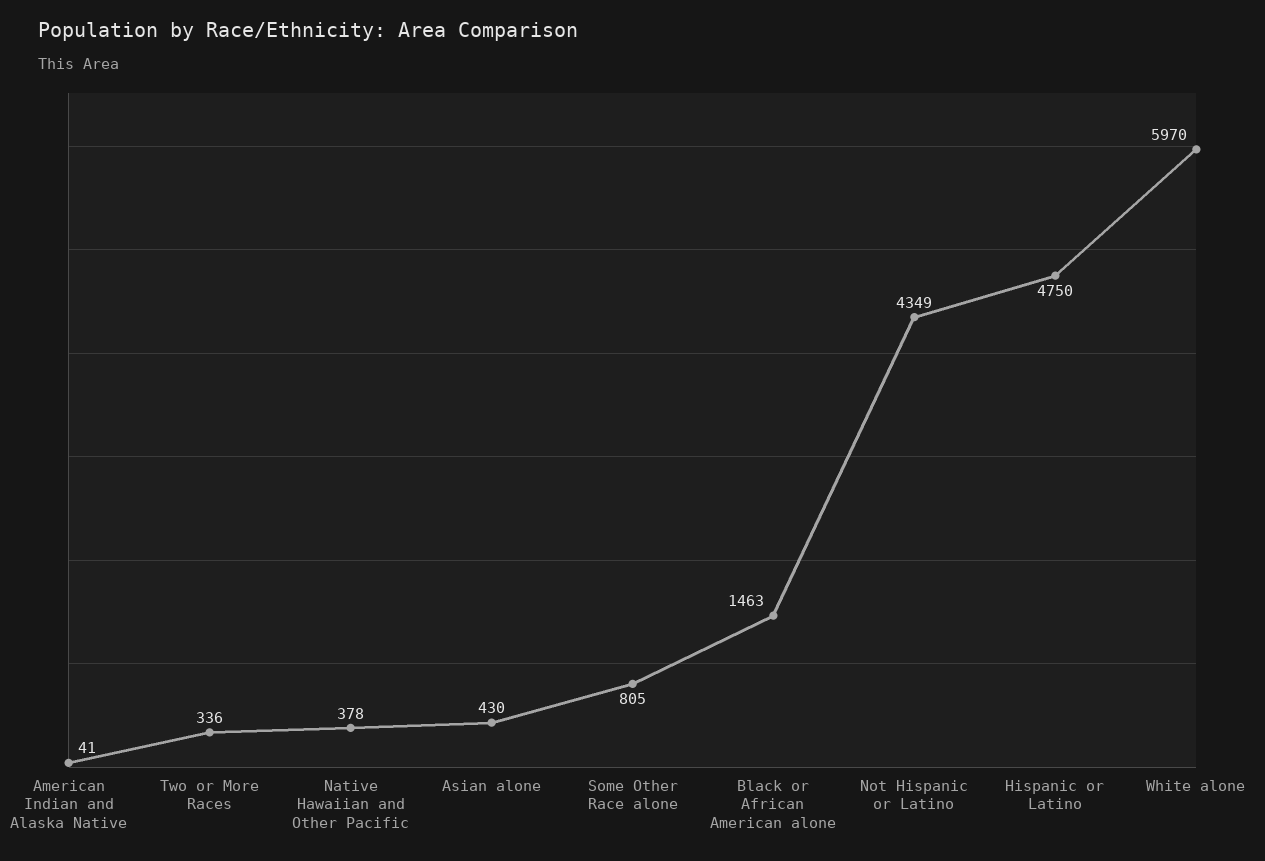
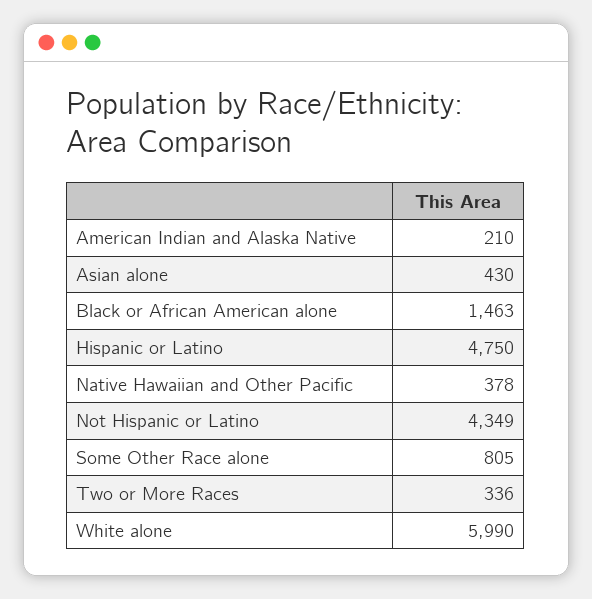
American Indian and Alaska Native: 41 -> 210
White alone: 5970 -> 5990

